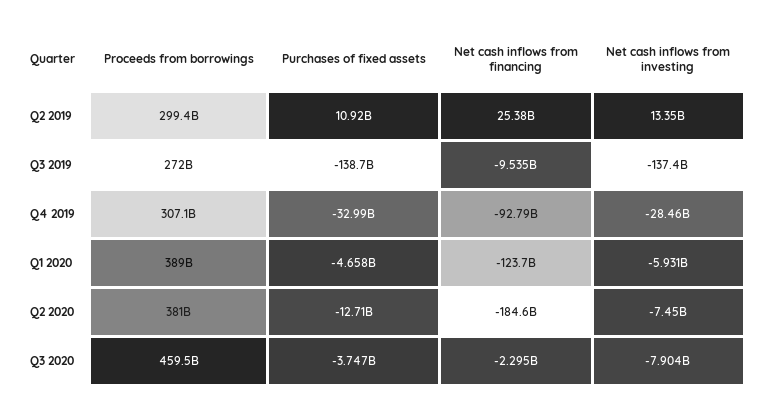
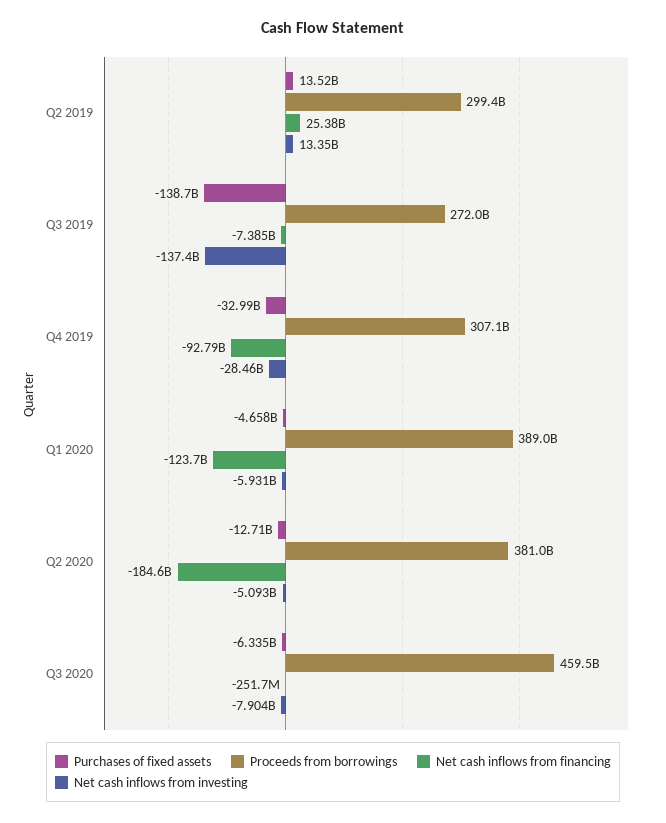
Purchases of fixed assets, Q2 2019: 10920000000 -> 13520000000
Net cash inflows from financing, Q3 2019: -9535000000 -> -7385000000
Net cash inflows from investing, Q2 2020: -7450000000 -> -5093000000
Purchases of fixed assets, Q3 2020: -3747000000 -> -6335000000
Net cash inflows from financing, Q3 2020: -2295000000 -> -251700000

